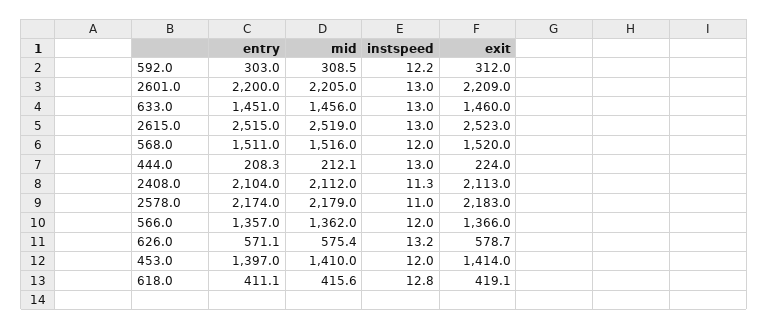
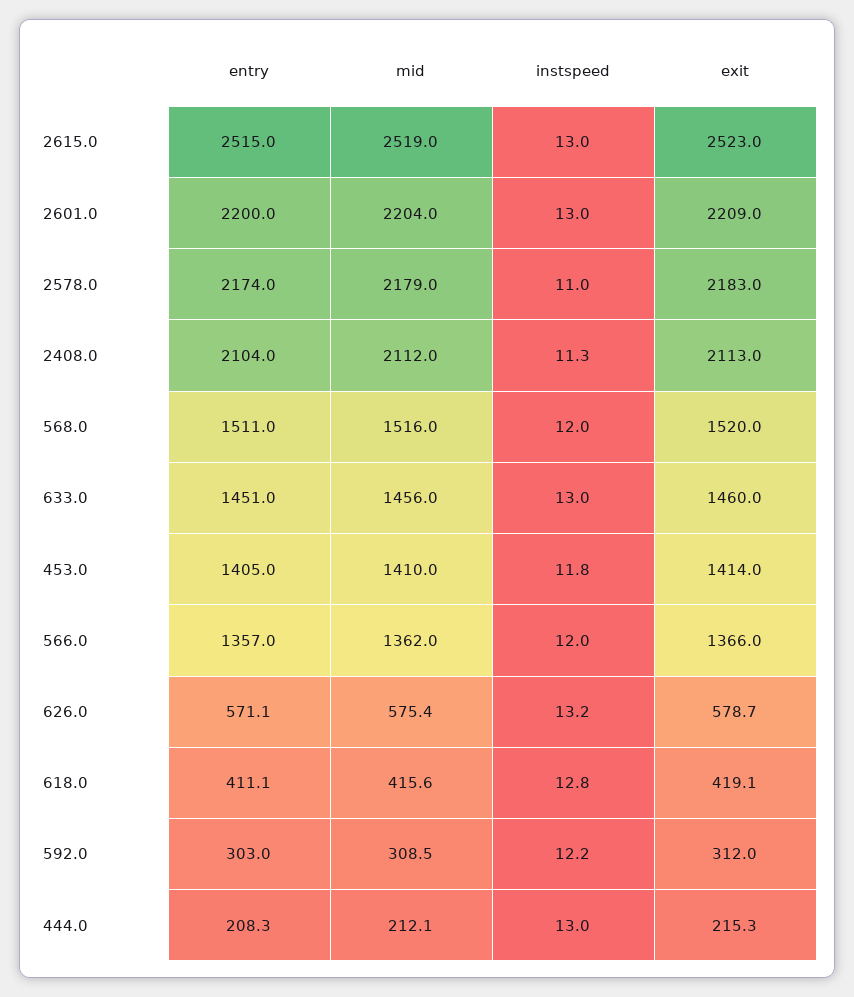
mid, 2601.0: 2205 -> 2204
exit, 444.0: 224 -> 215.3
entry, 453.0: 1397 -> 1405
instspeed, 453.0: 12 -> 11.8

